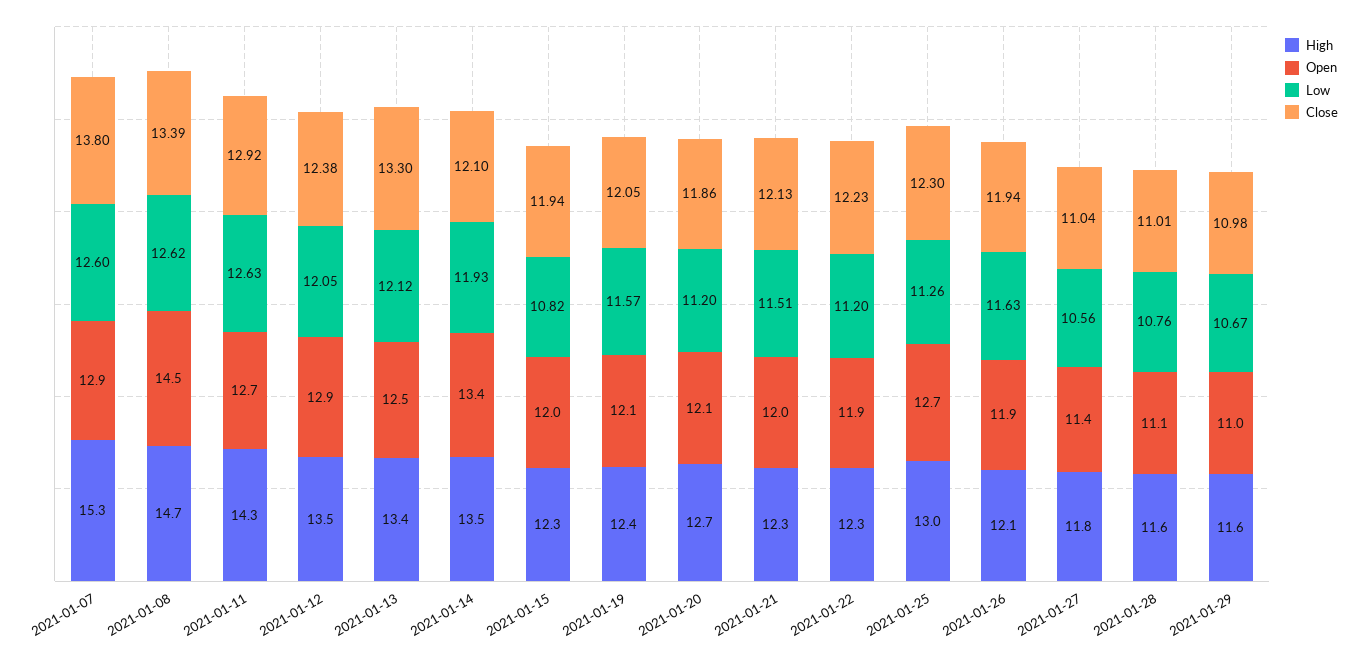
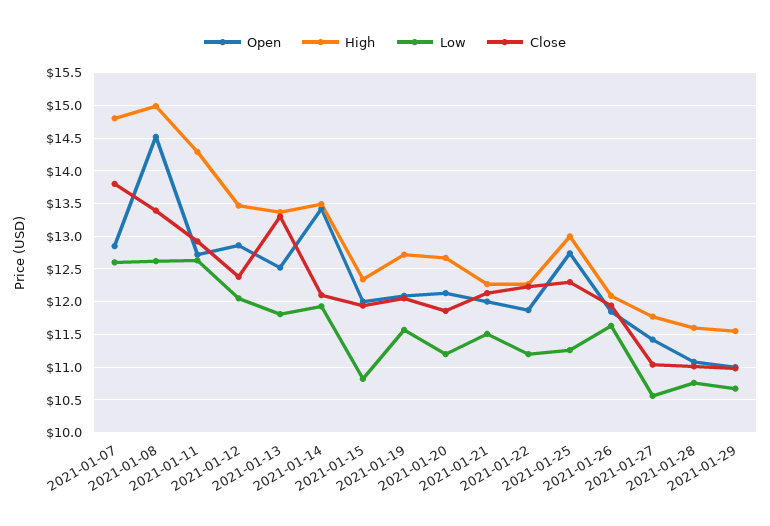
High, 2021-01-07: 15.3 -> 14.8
High, 2021-01-08: 14.7 -> 15
Low, 2021-01-13: 12.12 -> 11.8
High, 2021-01-19: 12.4 -> 12.7

